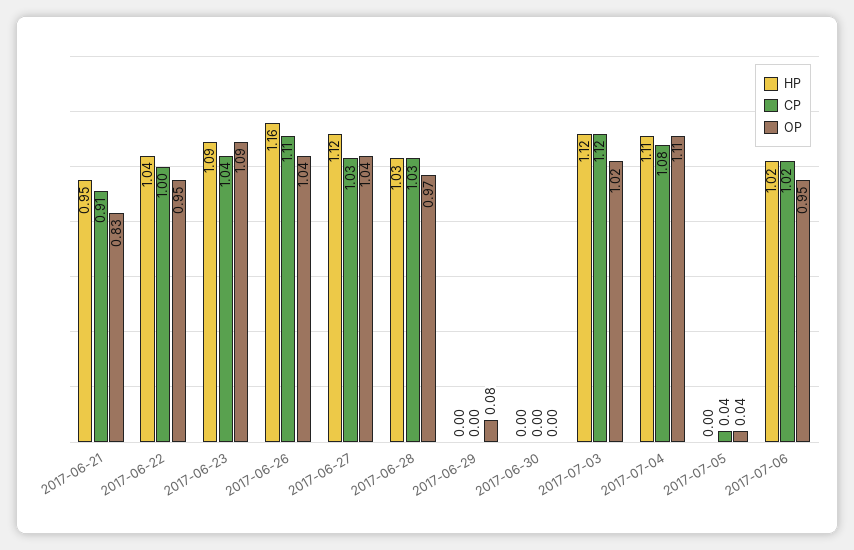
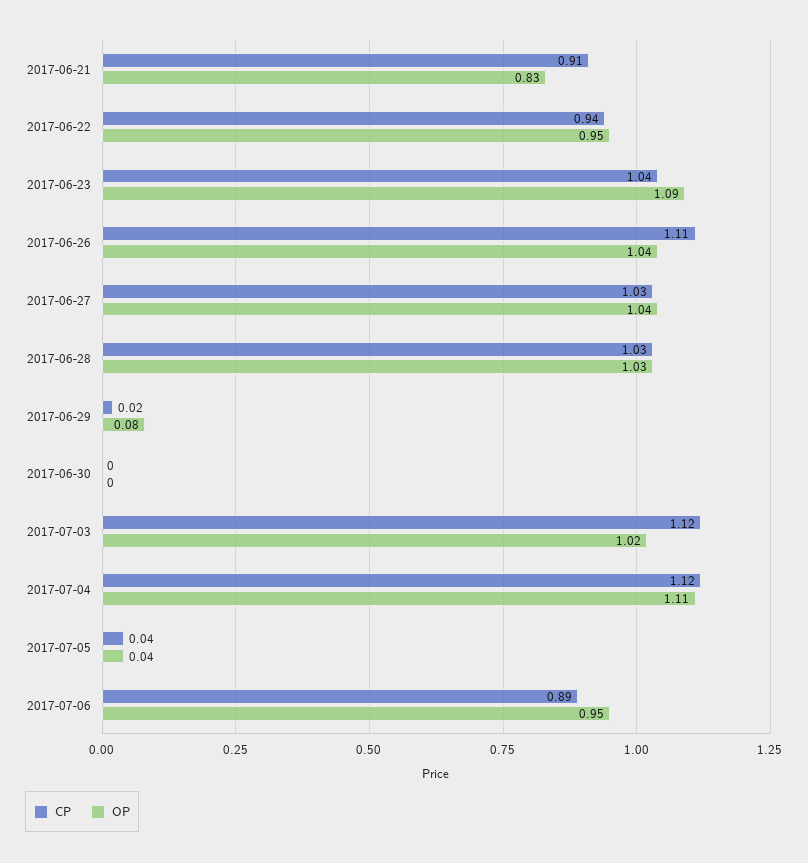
HP, 2017-06-21: 0.95 -> none
HP, 2017-06-22: 1.04 -> none
CP, 2017-06-22: 1 -> 0.94
HP, 2017-06-23: 1.09 -> none
HP, 2017-06-26: 1.16 -> none
HP, 2017-06-27: 1.12 -> none
HP, 2017-06-28: 1.03 -> none
OP, 2017-06-28: 0.97 -> 1.03
HP, 2017-06-29: 0 -> none
CP, 2017-06-29: 0 -> 0.02
HP, 2017-06-30: 0 -> none
HP, 2017-07-03: 1.12 -> none
HP, 2017-07-04: 1.11 -> none
CP, 2017-07-04: 1.08 -> 1.12
HP, 2017-07-05: 0 -> none
HP, 2017-07-06: 1.02 -> none
CP, 2017-07-06: 1.02 -> 0.89

